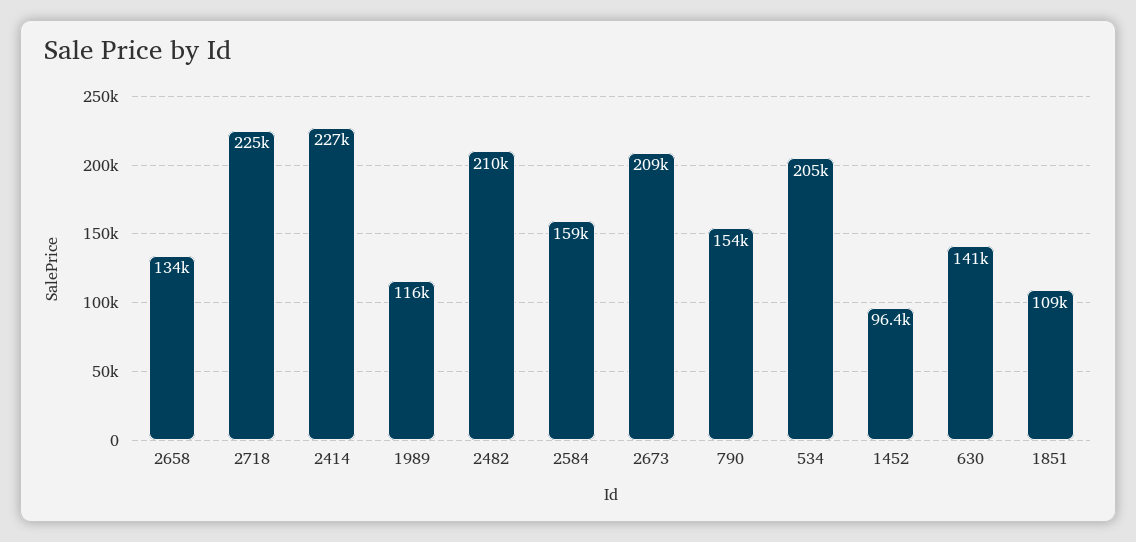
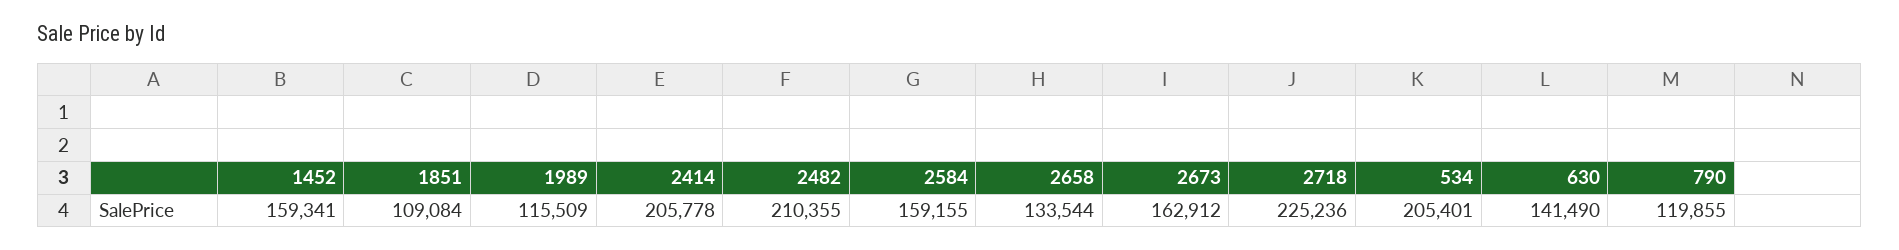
2414: 227000 -> 205778
2673: 209000 -> 162912
790: 154000 -> 119855
1452: 96400 -> 159341

